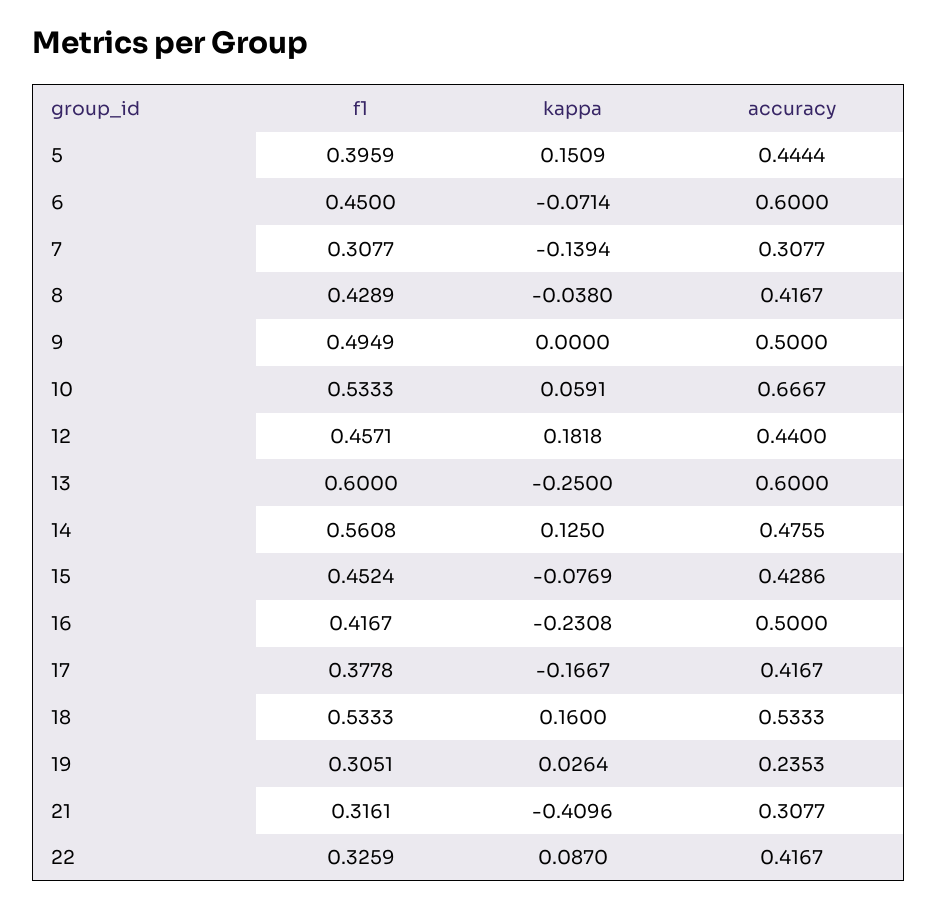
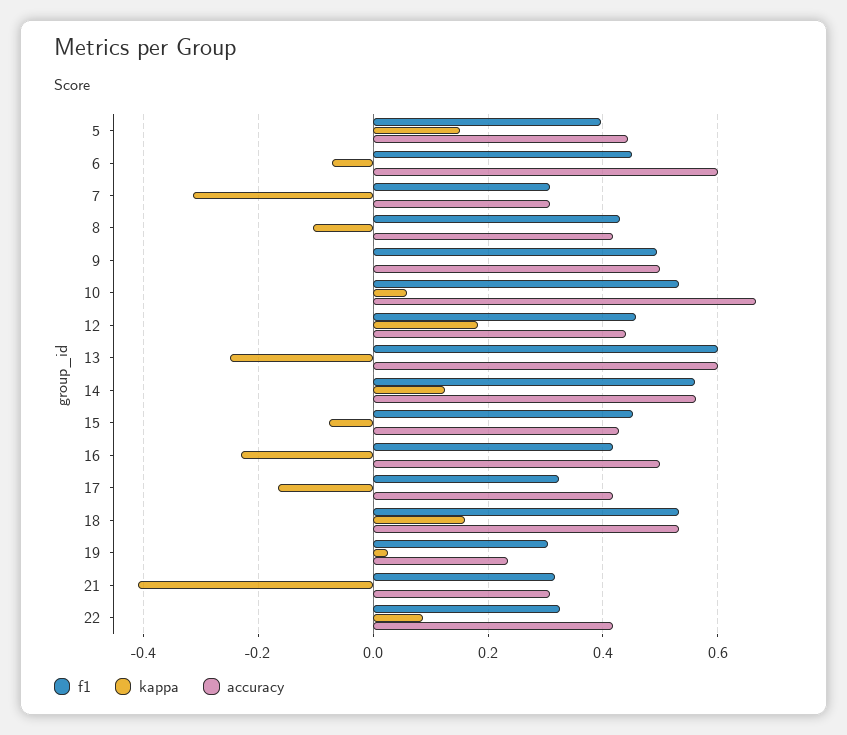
kappa, 7: -0.1394 -> -0.32
kappa, 8: -0.038 -> -0.1
accuracy, 14: 0.4755 -> 0.56
f1, 17: 0.3778 -> 0.32

